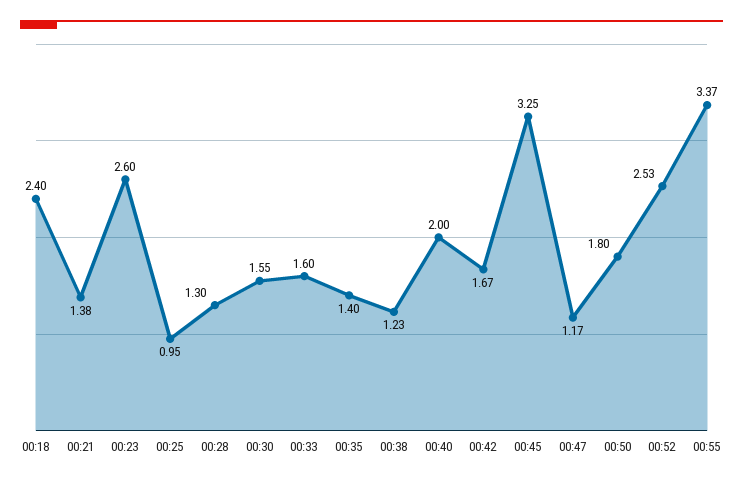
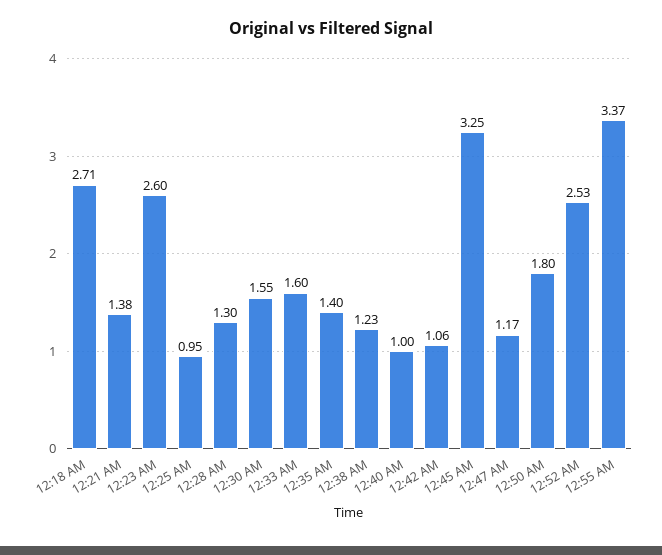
00:18: 2.4 -> 2.71
00:40: 2 -> 1
00:42: 1.67 -> 1.06

